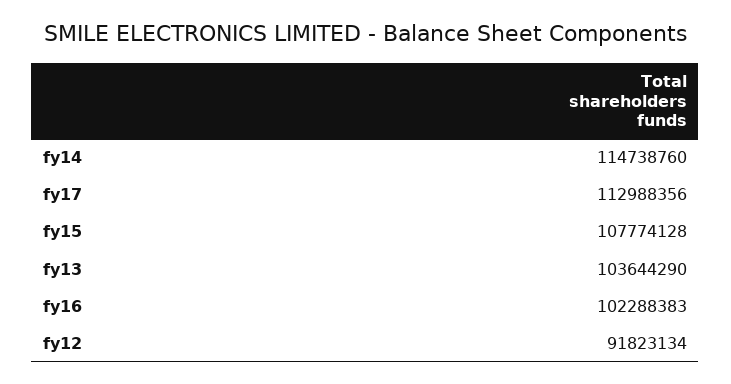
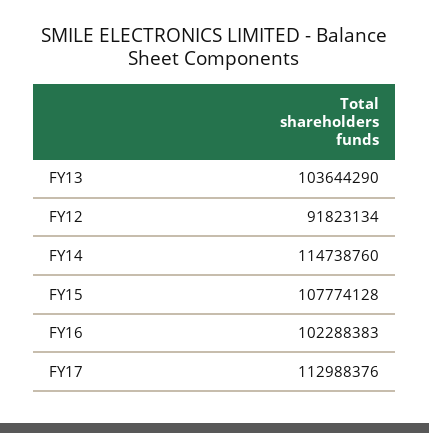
fy17: 112988356 -> 112988376

